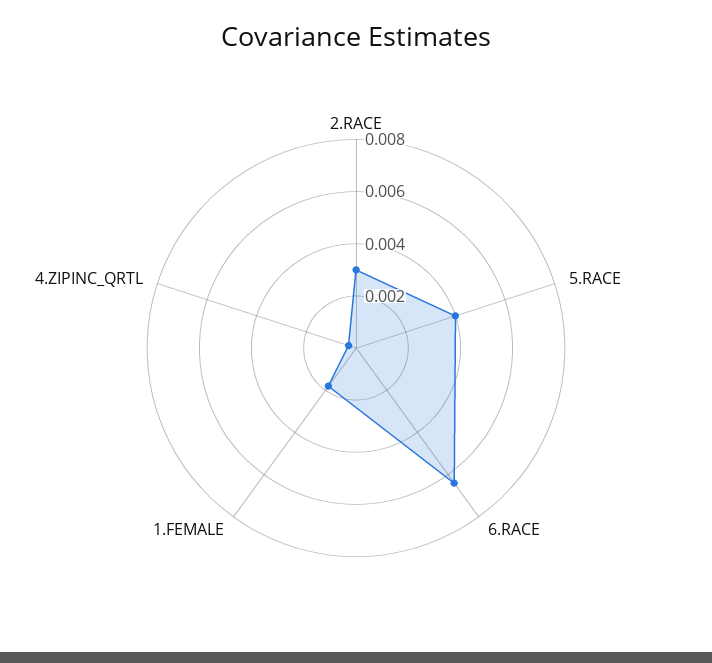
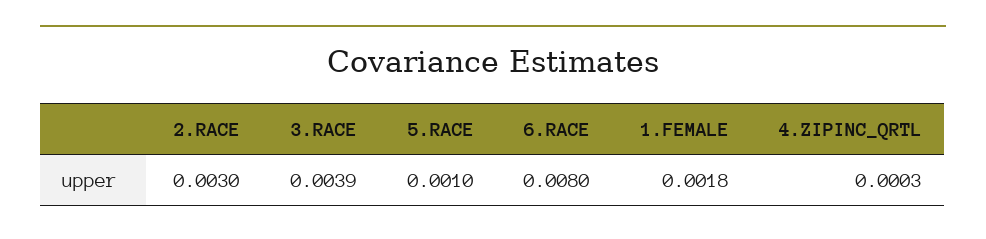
5.RACE: 0.004 -> 0.001
6.RACE: 0.0065 -> 0.008
3.RACE: none -> 0.0039

